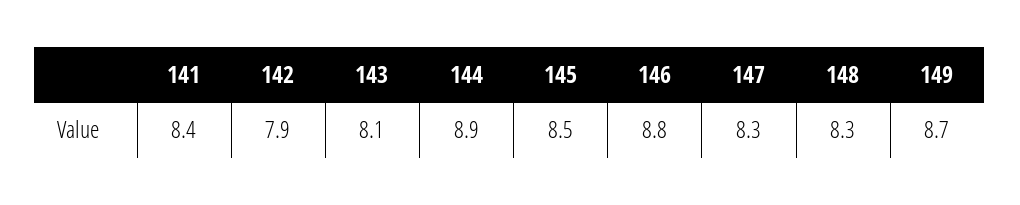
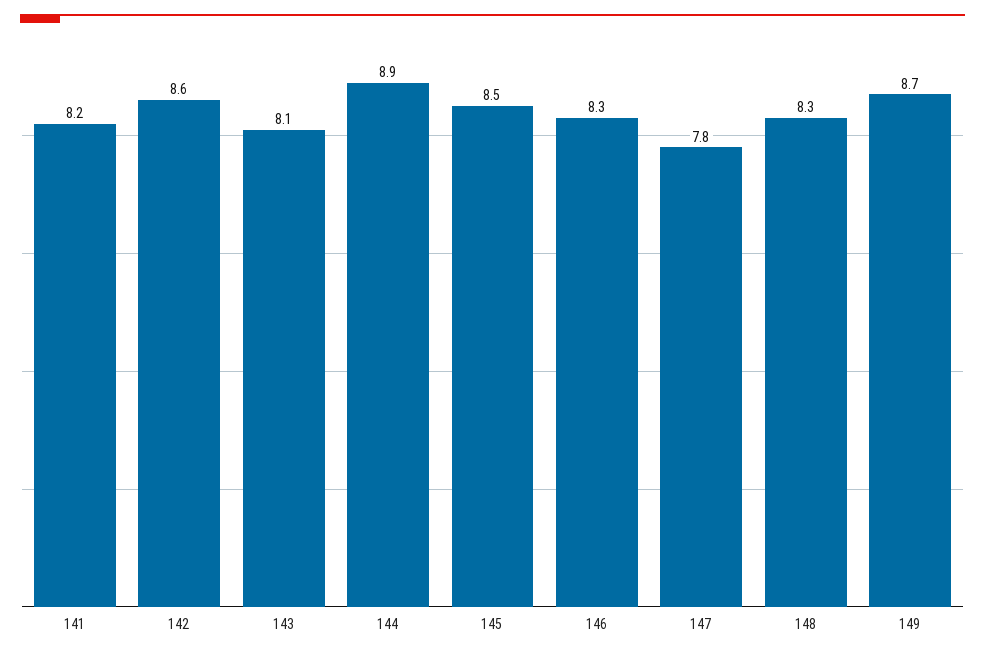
141: 8.4 -> 8.2
142: 7.9 -> 8.6
146: 8.8 -> 8.3
147: 8.3 -> 7.8

